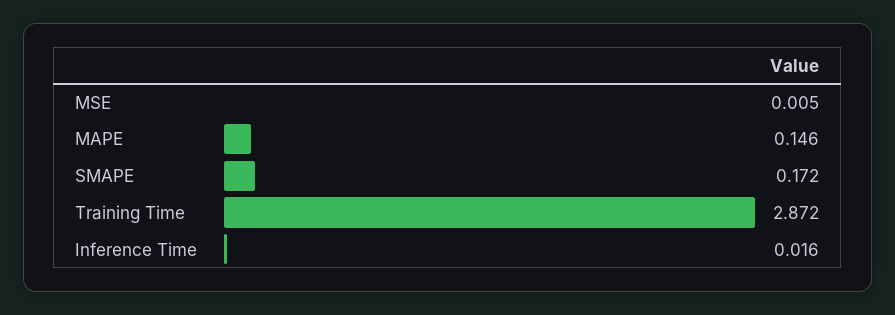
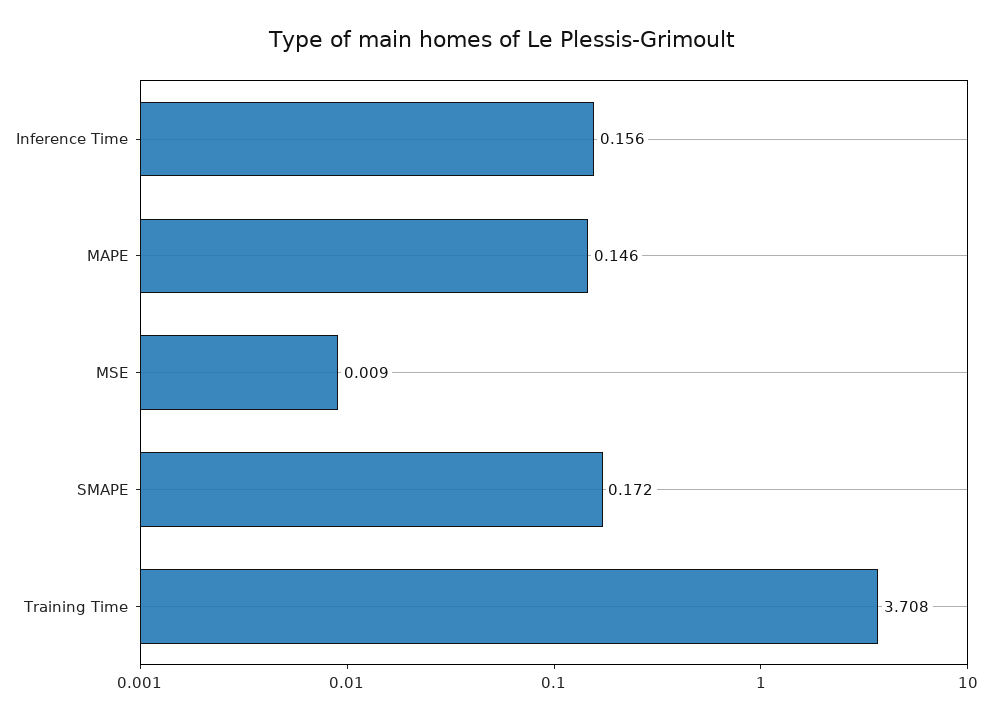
MSE: 0.005 -> 0.009
Training Time: 2.872 -> 3.708
Inference Time: 0.016 -> 0.156

